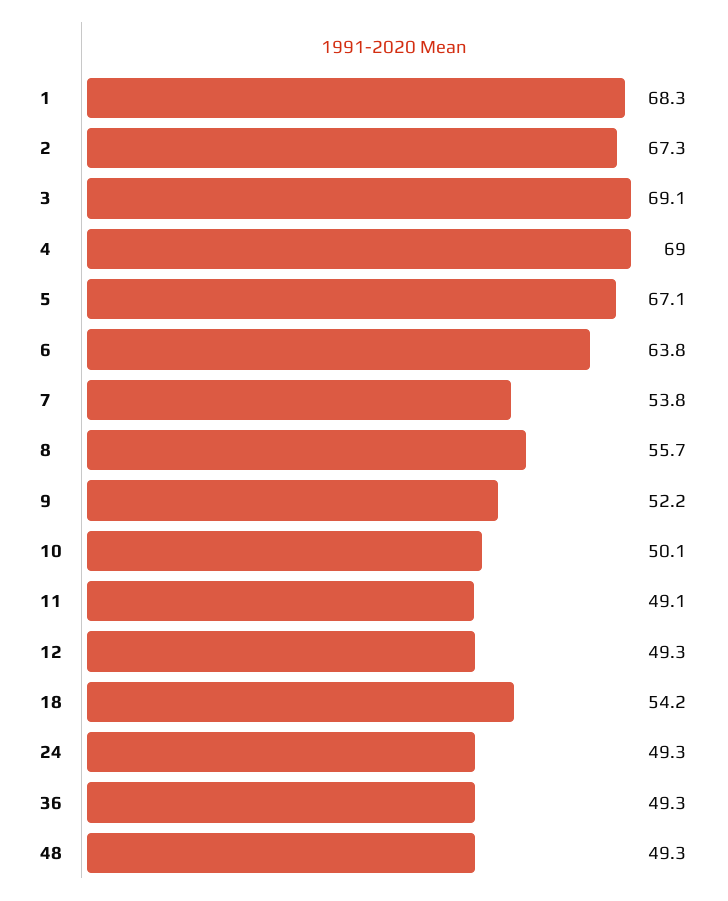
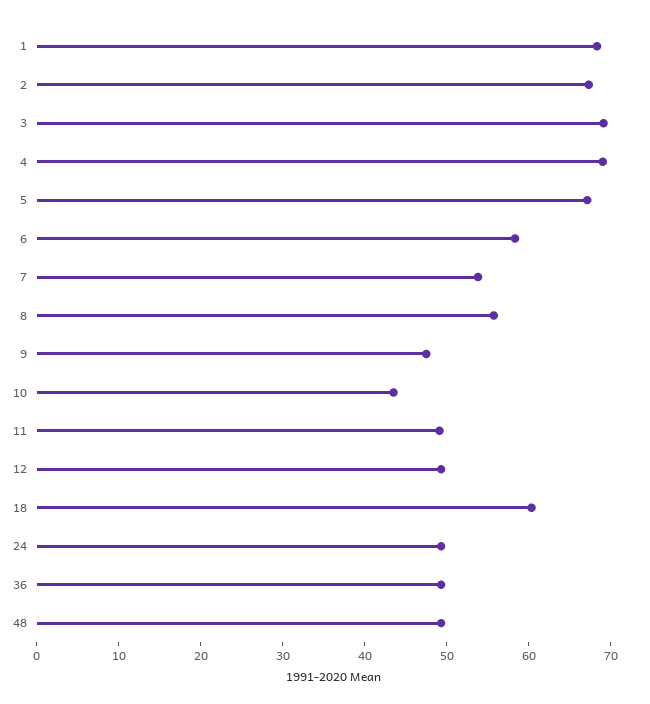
6: 63.8 -> 58
9: 52.2 -> 48
10: 50.1 -> 44
18: 54.2 -> 60

